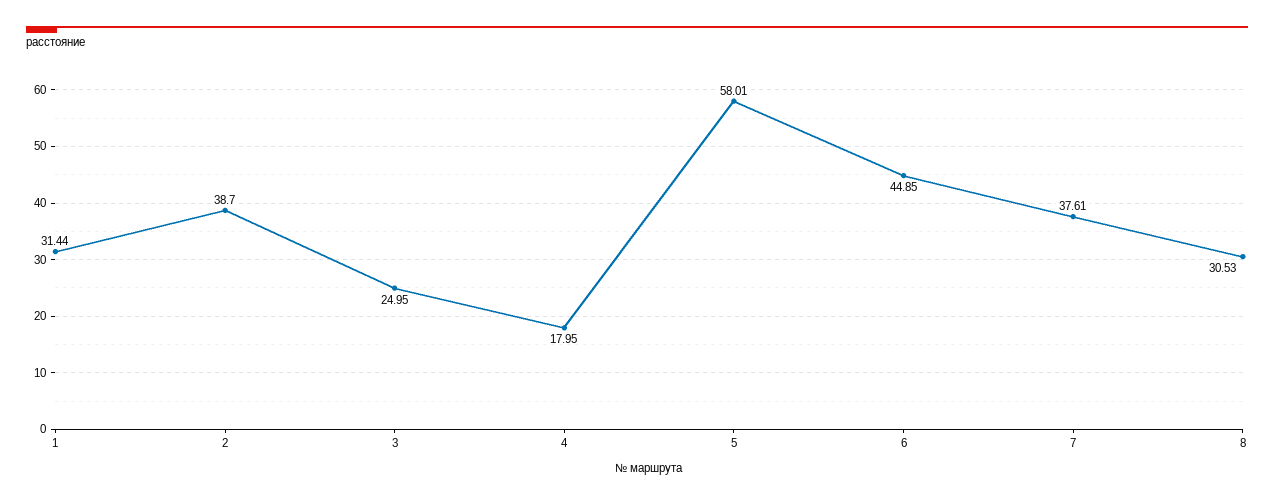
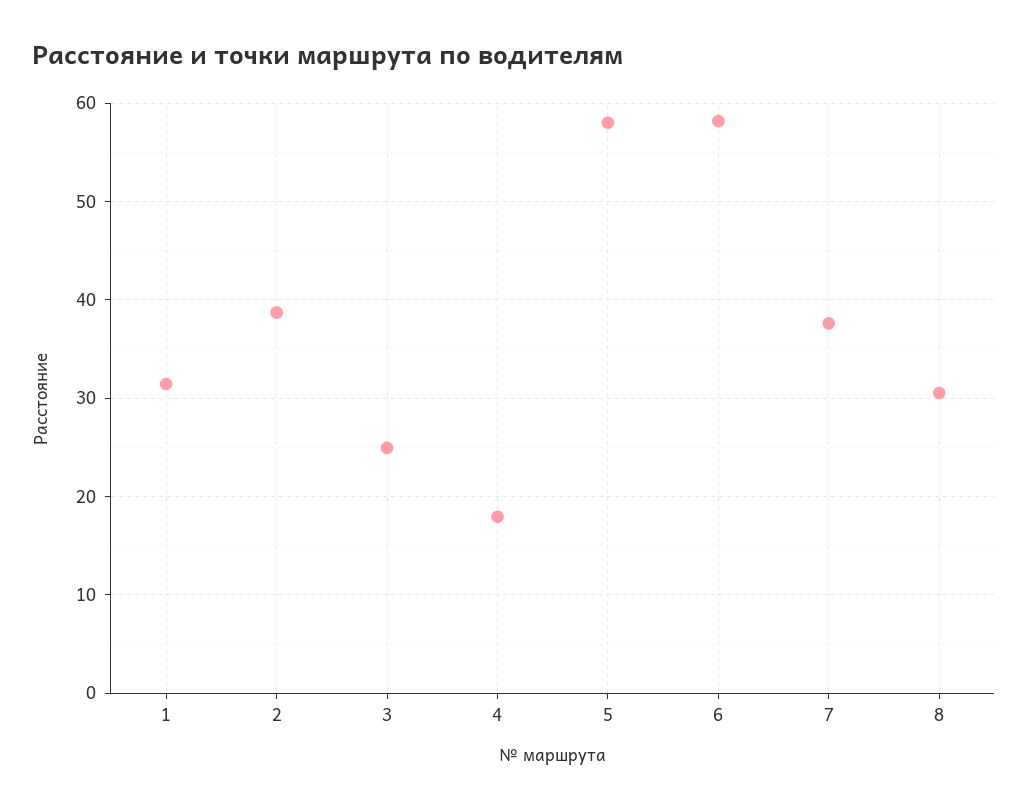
6: 44.85 -> 58

